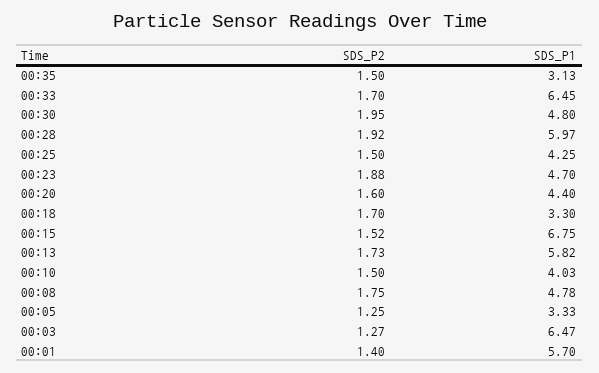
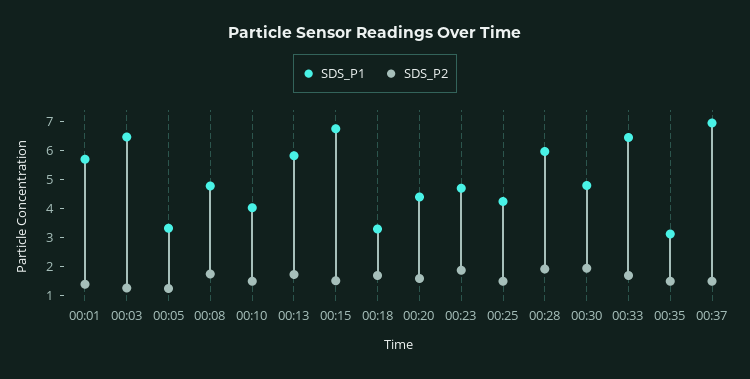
SDS_P1, 00:37: none -> 7
SDS_P2, 00:37: none -> 1.5

